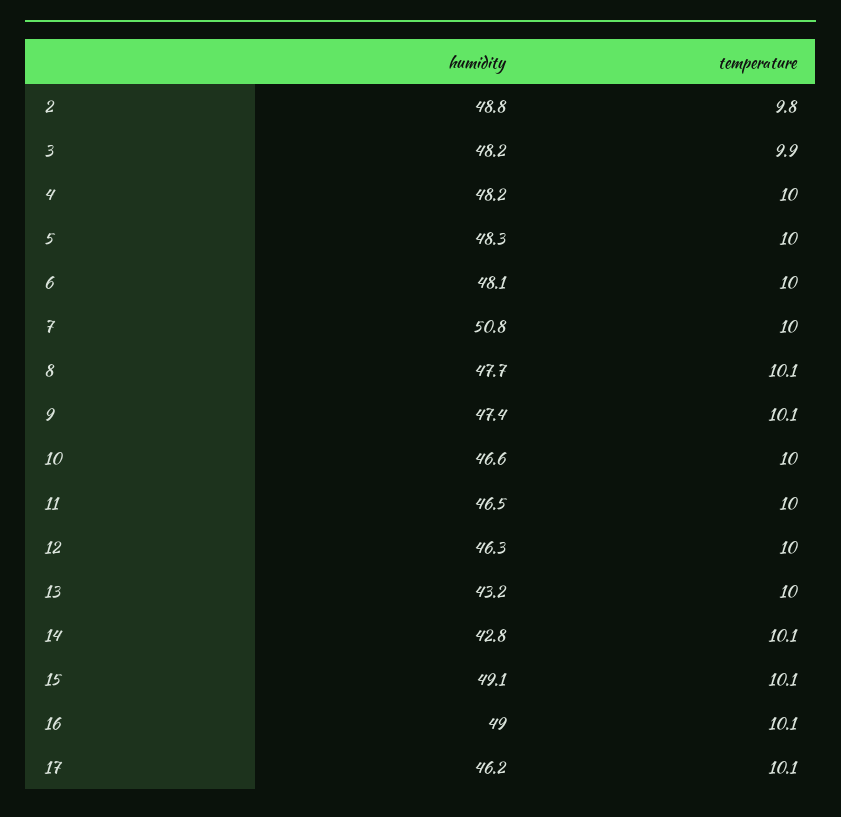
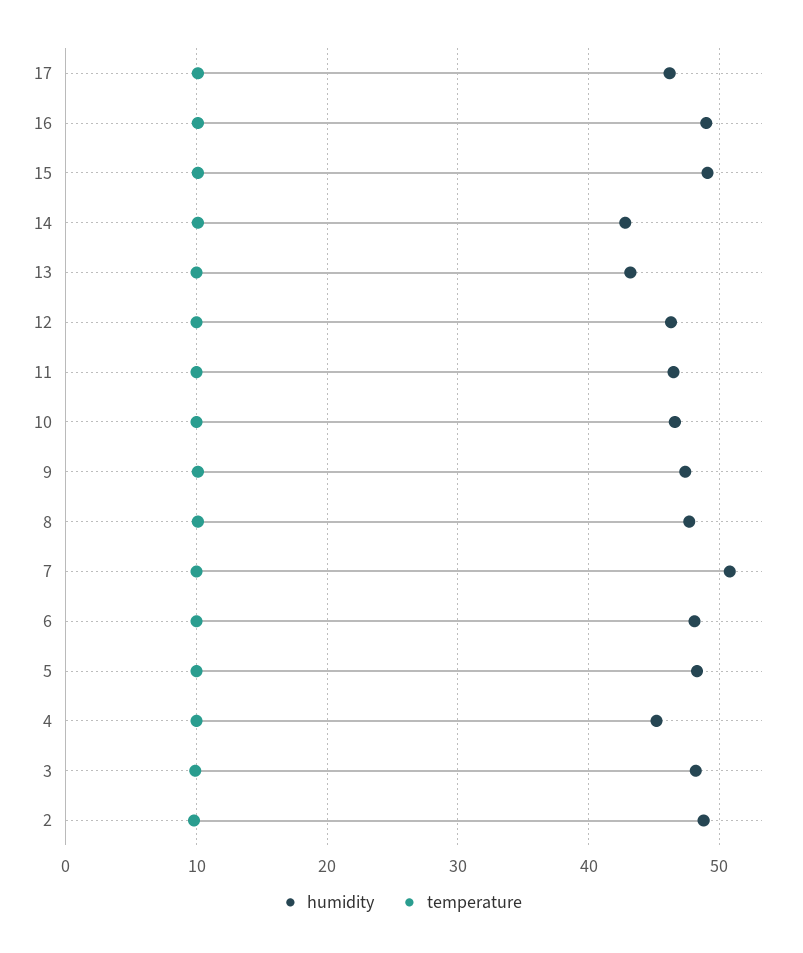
humidity, 4: 48.2 -> 45

